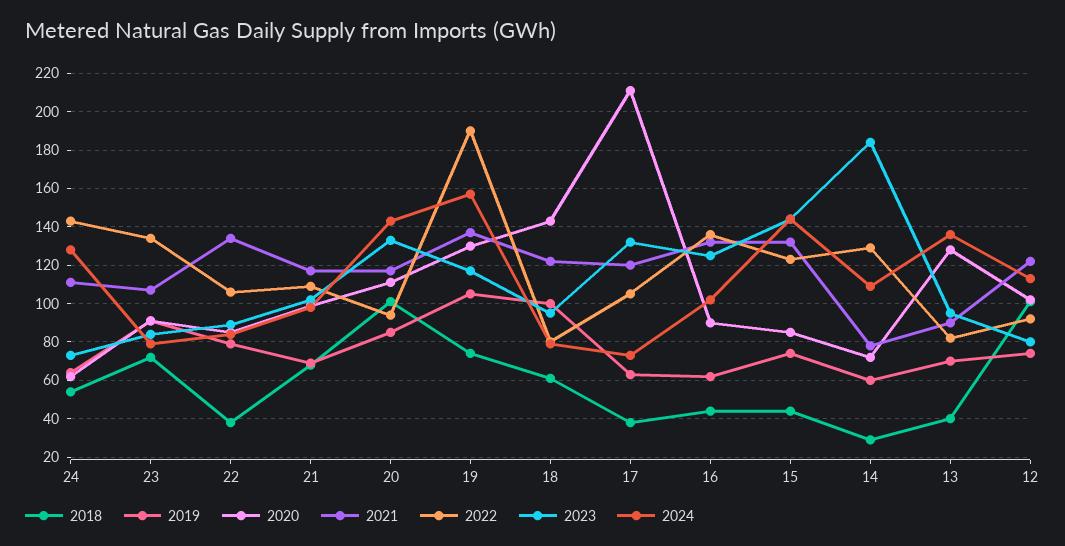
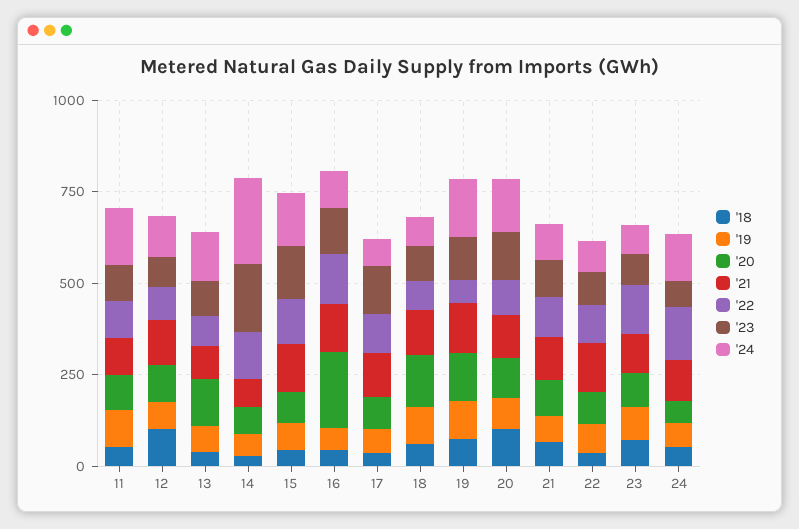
2022, 19: 190 -> 50
2020, 17: 210 -> 100
2020, 16: 90 -> 200
2024, 14: 110 -> 250
2018, 11: none -> 50
2019, 11: none -> 100
2020, 11: none -> 100
2021, 11: none -> 100
2022, 11: none -> 100
2023, 11: none -> 100
2024, 11: none -> 150

